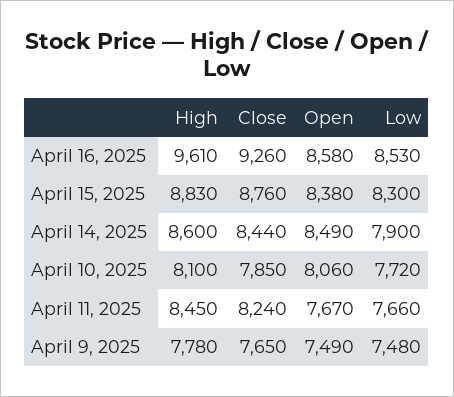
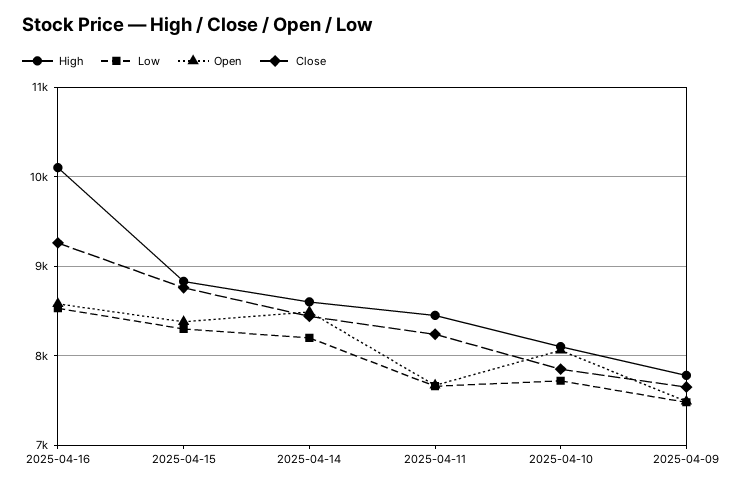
High, April 16, 2025: 9610 -> 10100
Low, April 14, 2025: 7900 -> 8200

